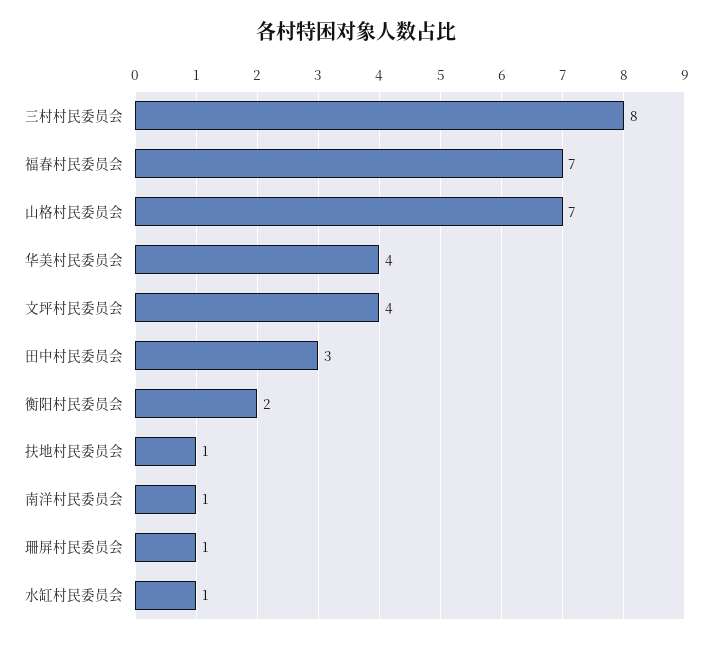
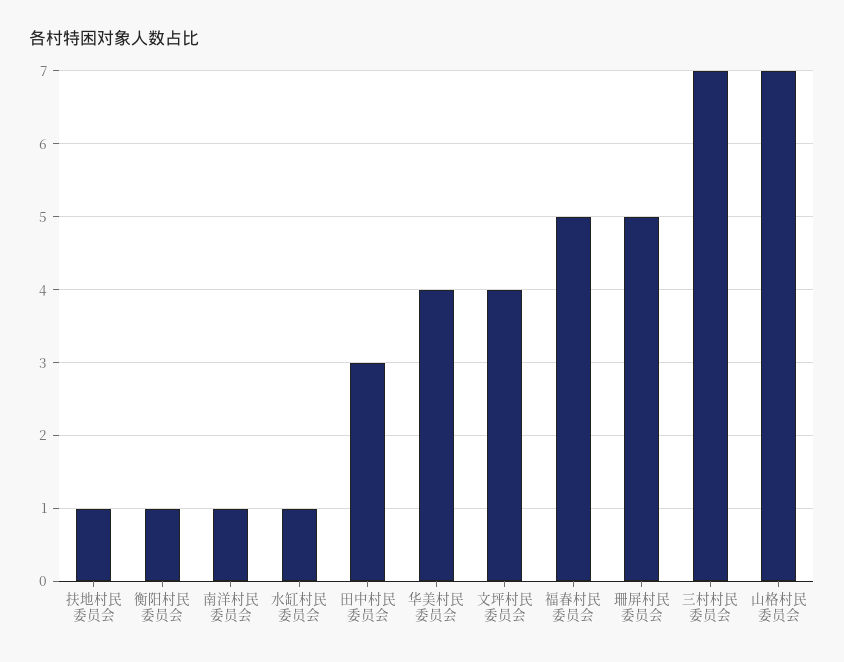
三村村民委员会: 8 -> 7
福春村民委员会: 7 -> 5
衡阳村民委员会: 2 -> 1
珊屏村民委员会: 1 -> 5

